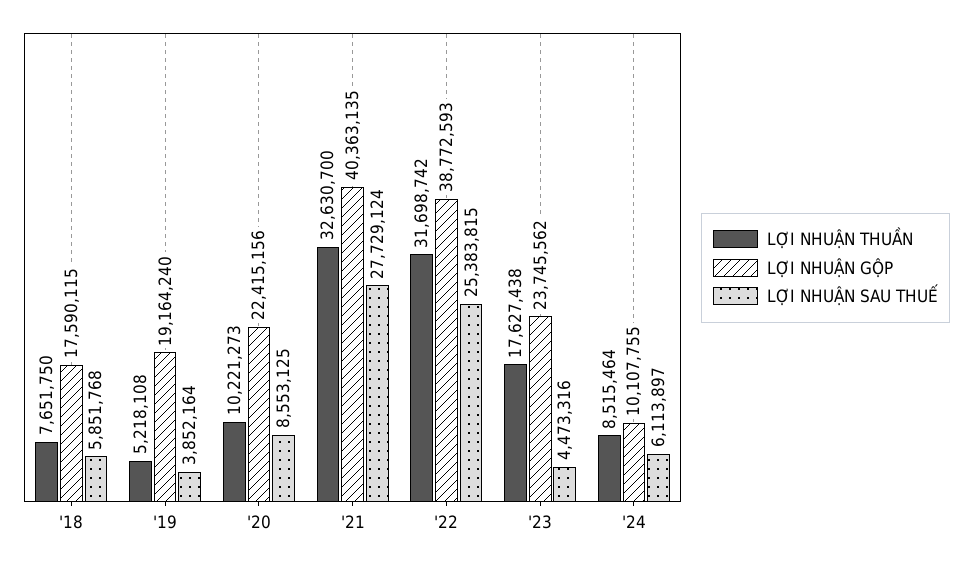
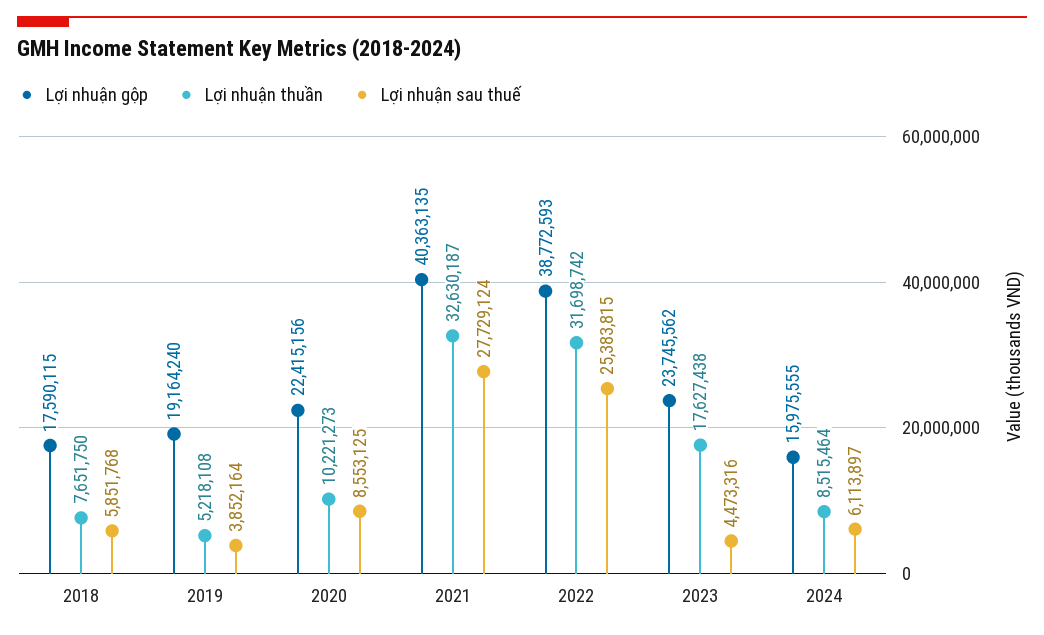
LỢI NHUẬN THUẦN, '21: 32630700 -> 32630187
LỢI NHUẬN GỘP, '24: 10107755 -> 15975555

